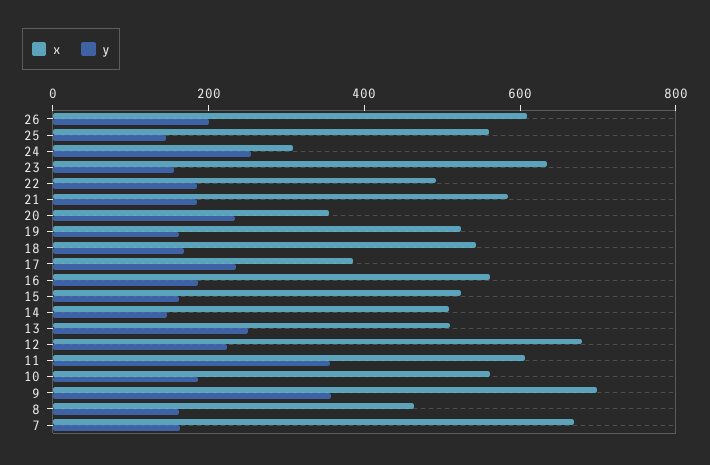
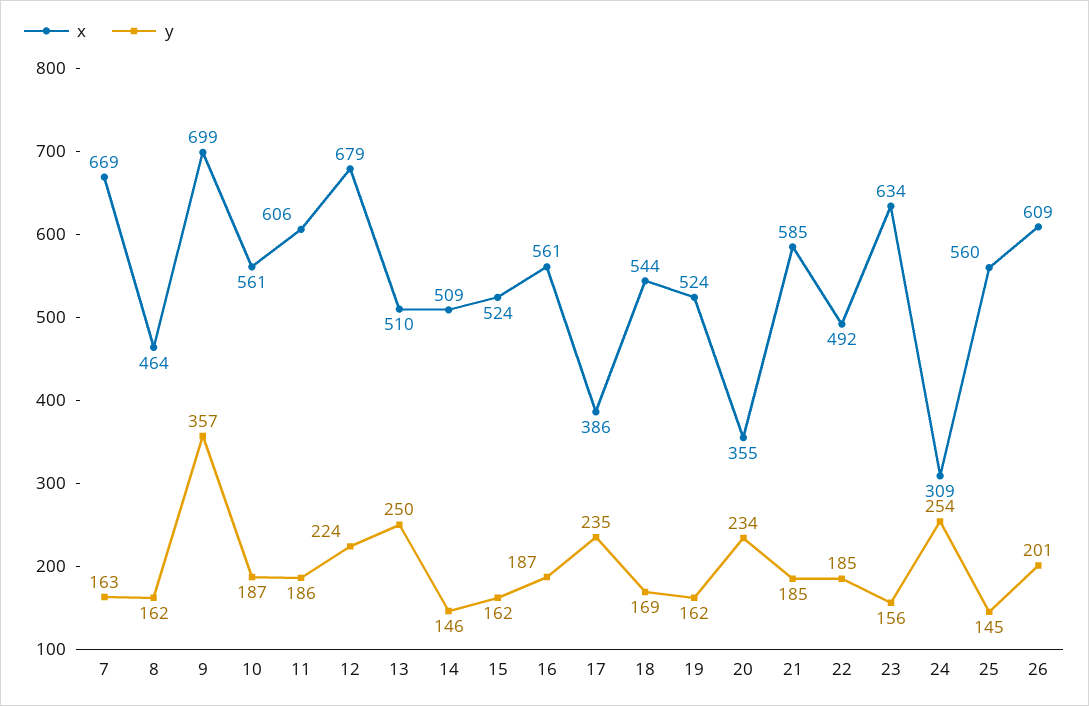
y, 11: 350 -> 186

